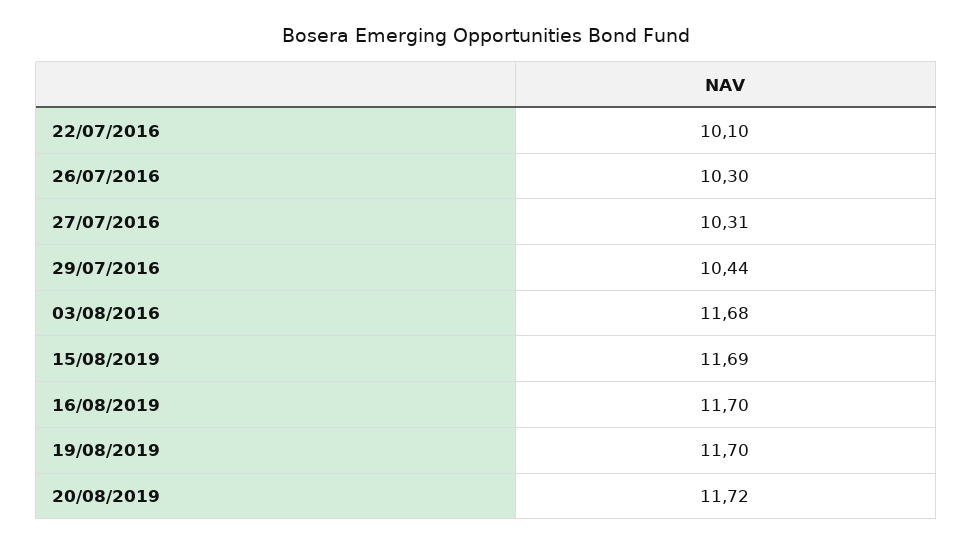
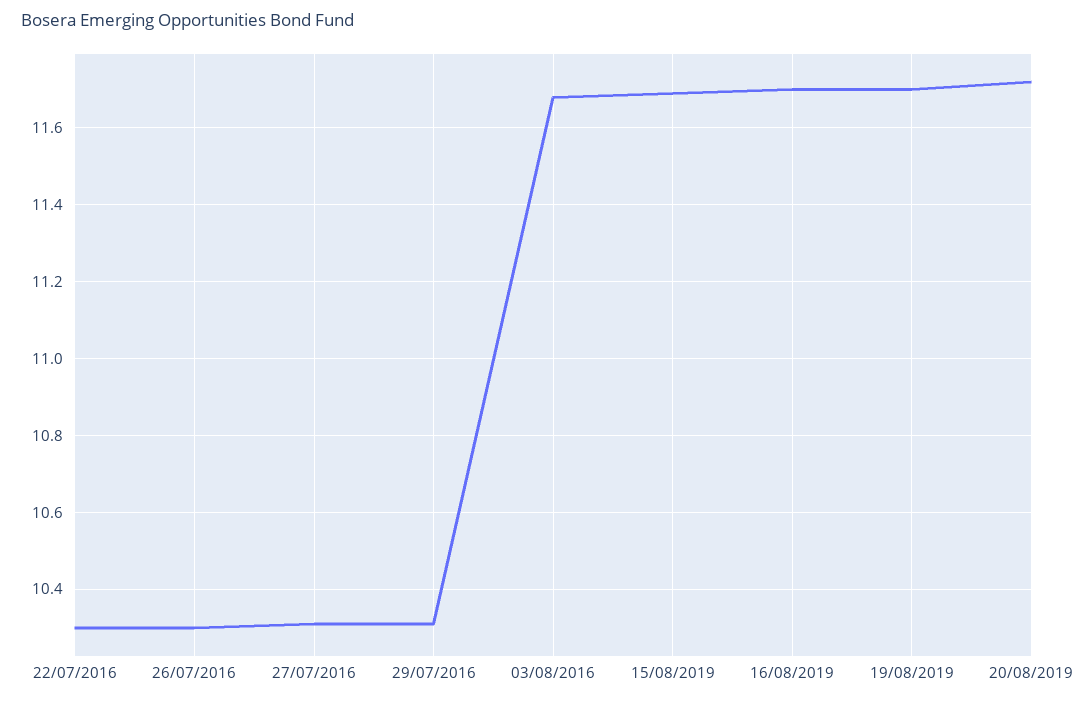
22/07/2016: 10.1 -> 10.3
29/07/2016: 10.44 -> 10.3

